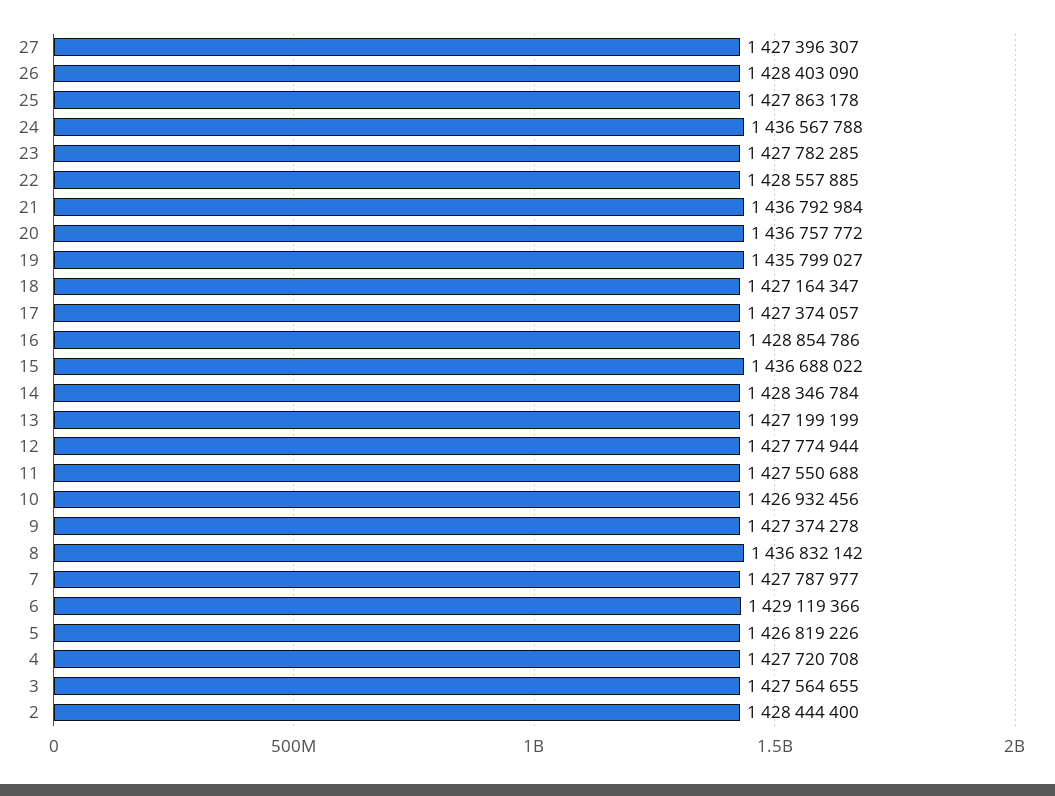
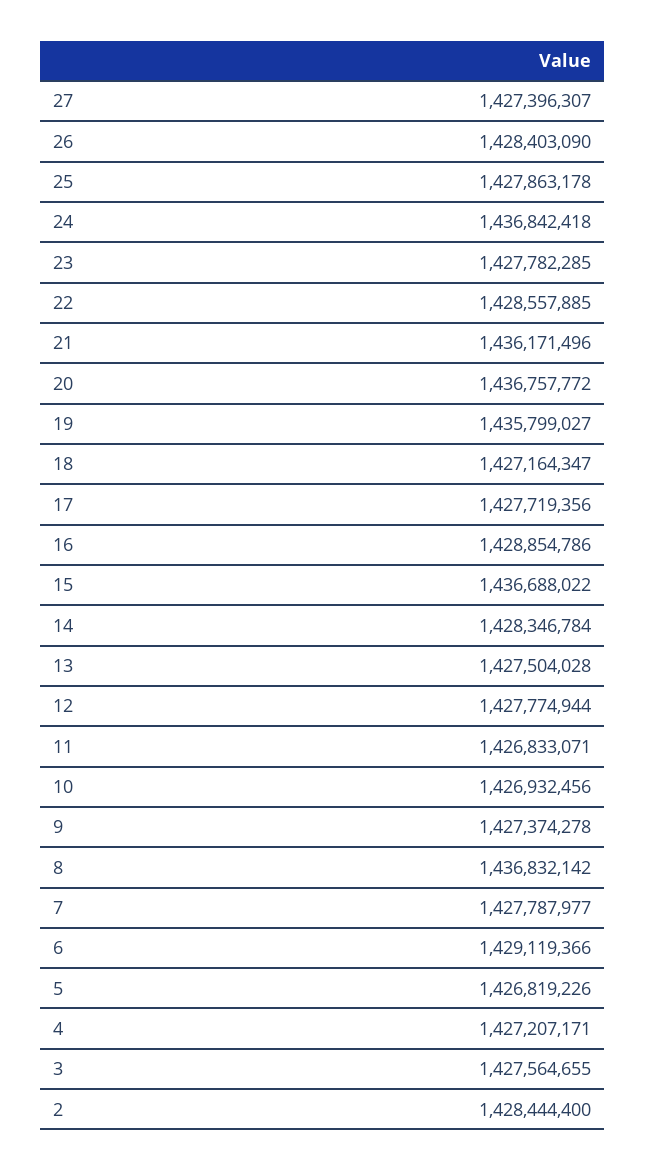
24: 1436567788 -> 1436842418
21: 1436792984 -> 1436171496
17: 1427374057 -> 1427719356
13: 1427199199 -> 1427504028
11: 1427550688 -> 1426833071
4: 1427720708 -> 1427207171

